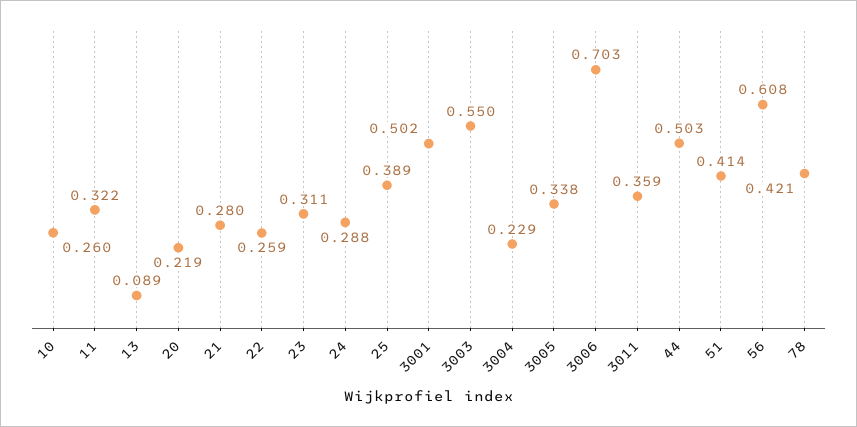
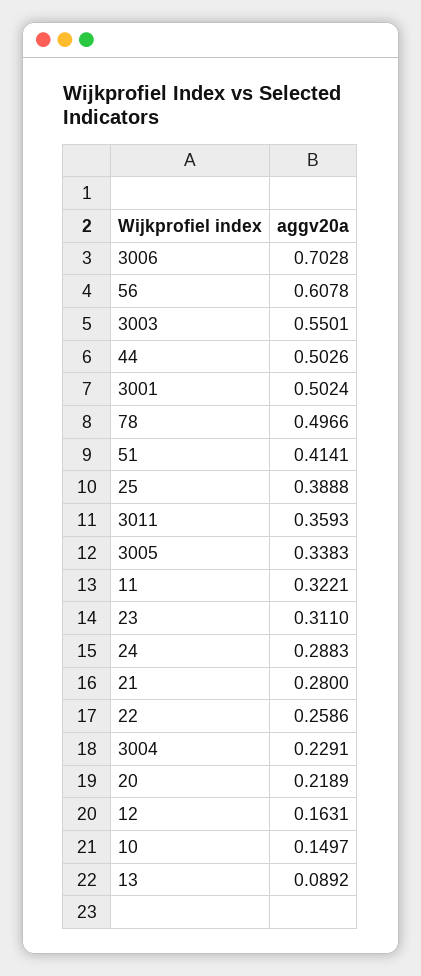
10: 0.26 -> 0.1497
78: 0.421 -> 0.4966
12: none -> 0.1631

